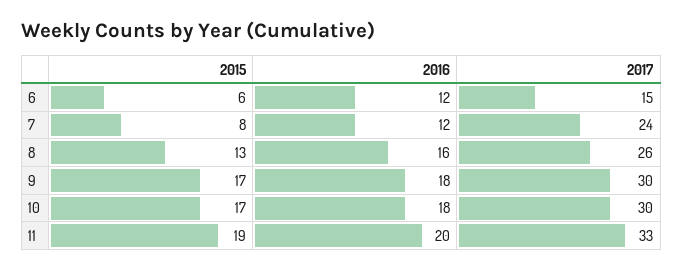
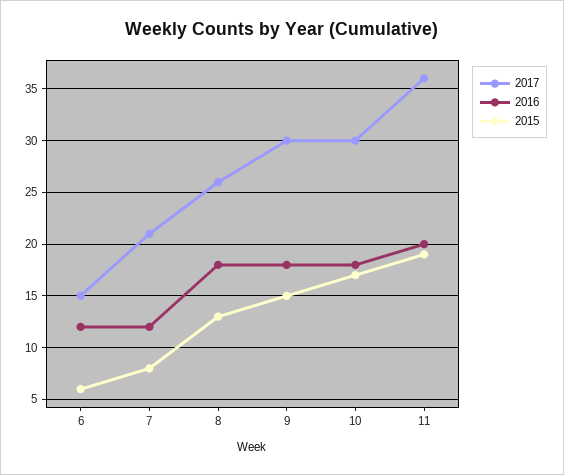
2017, 7: 24 -> 21
2016, 8: 16 -> 18
2015, 9: 17 -> 15
2017, 11: 33 -> 36

